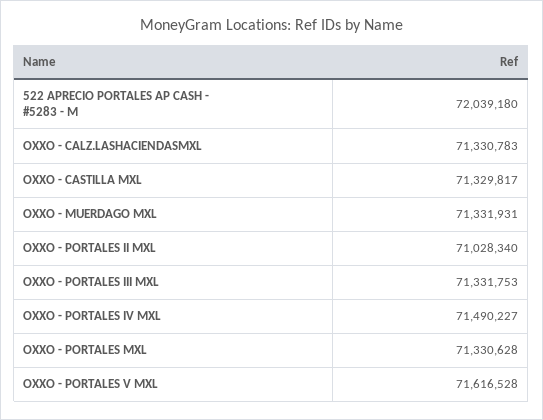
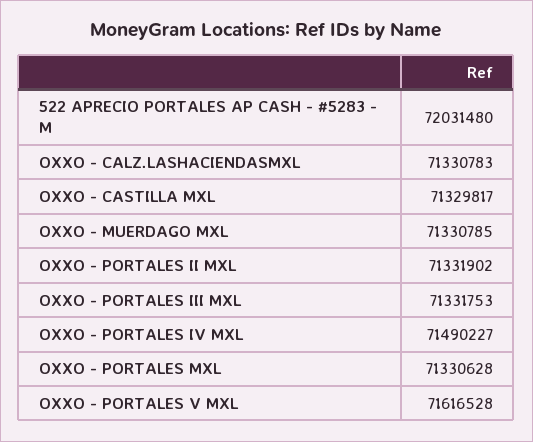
522 APRECIO PORTALES AP CASH - #5283 - M: 72039180 -> 72031480
OXXO - MUERDAGO MXL: 71331931 -> 71330785
OXXO - PORTALES II MXL: 71028340 -> 71331902

